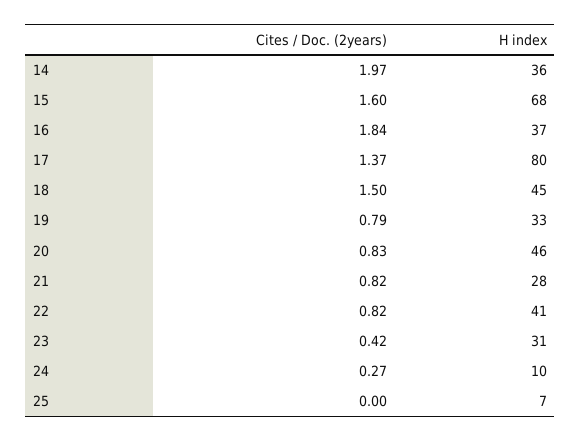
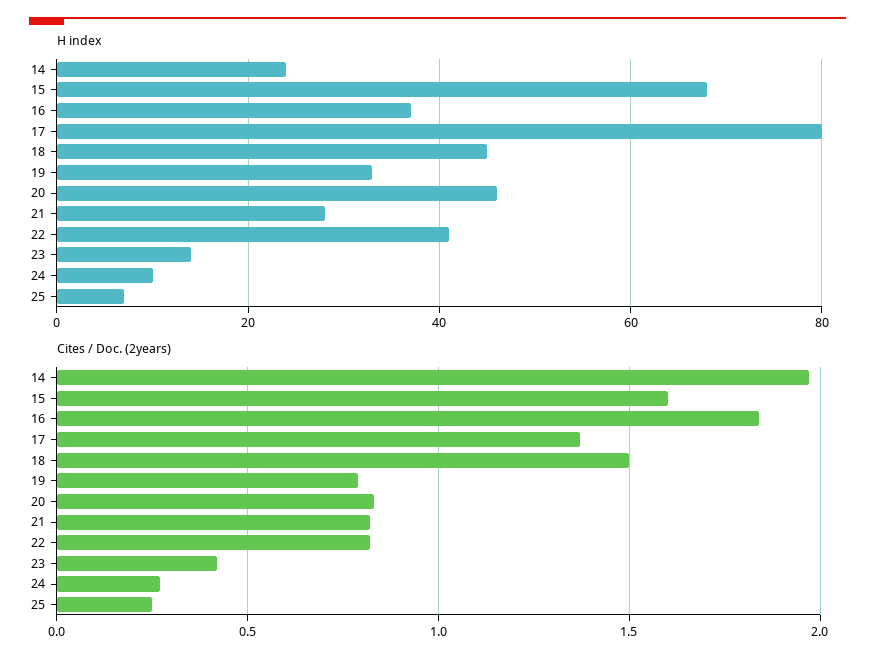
H index, 14: 36 -> 25
H index, 23: 31 -> 15
Cites / Doc. (2years), 25: 0 -> 0.25

